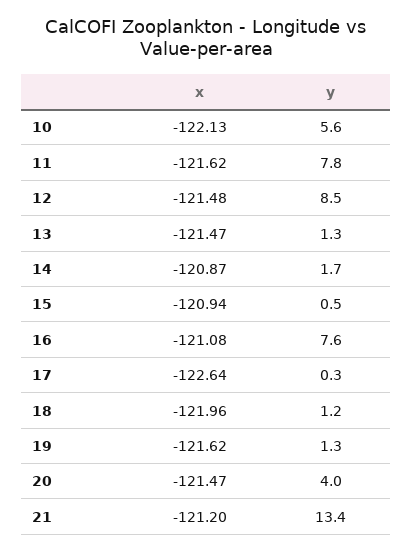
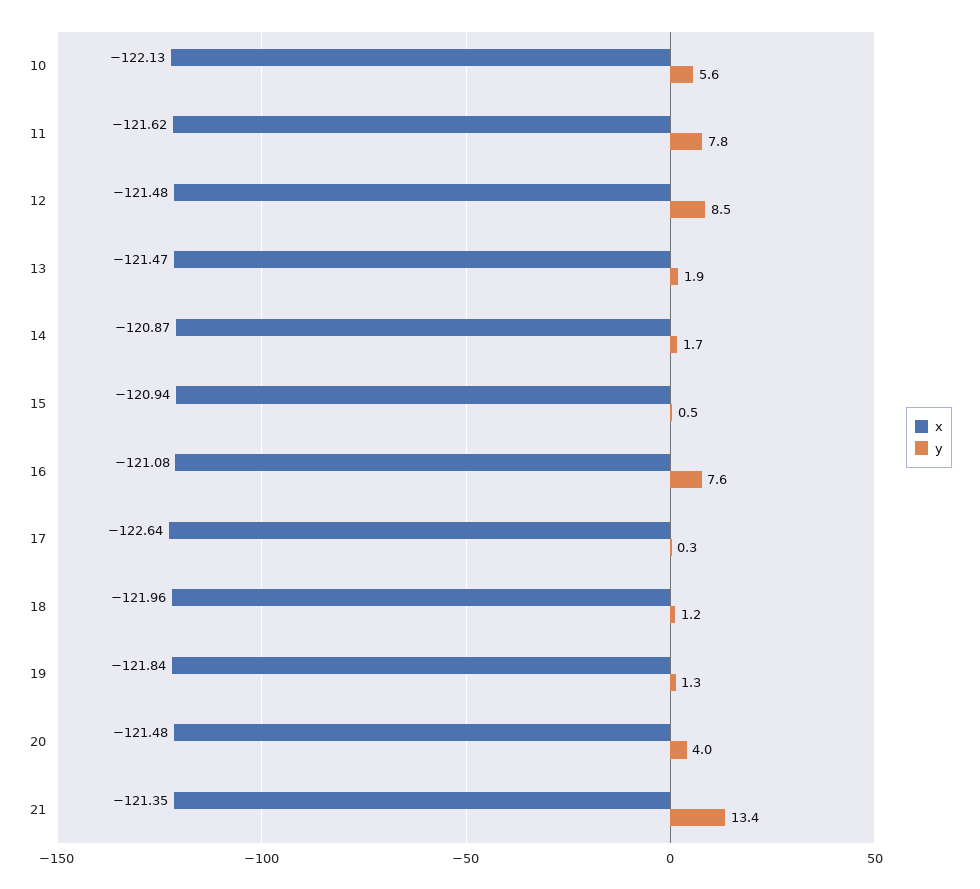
y, 13: 1.3 -> 1.9
x, 19: -121.62 -> -121.84
x, 20: -121.47 -> -121.48
x, 21: -121.2 -> -121.35

